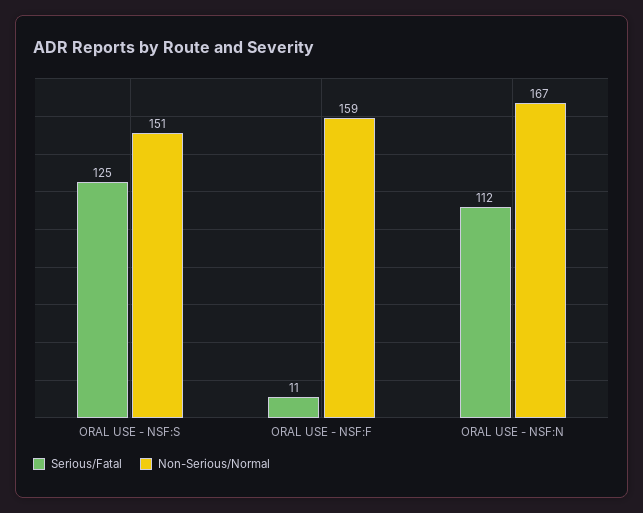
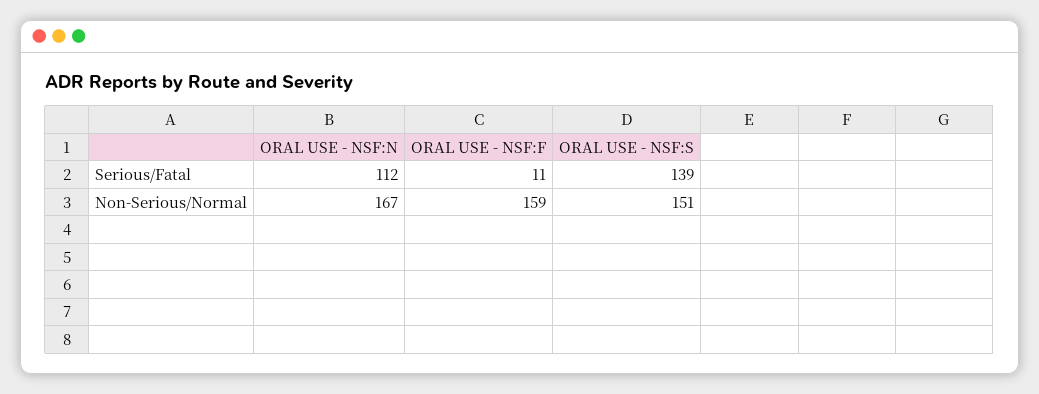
Serious/Fatal, ORAL USE - NSF:S: 125 -> 139

